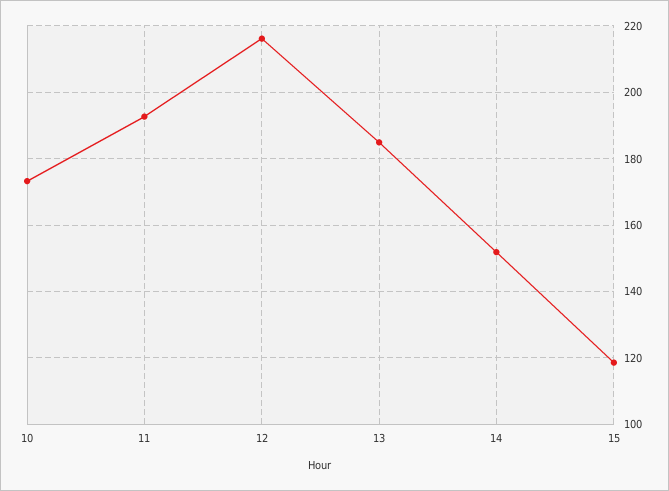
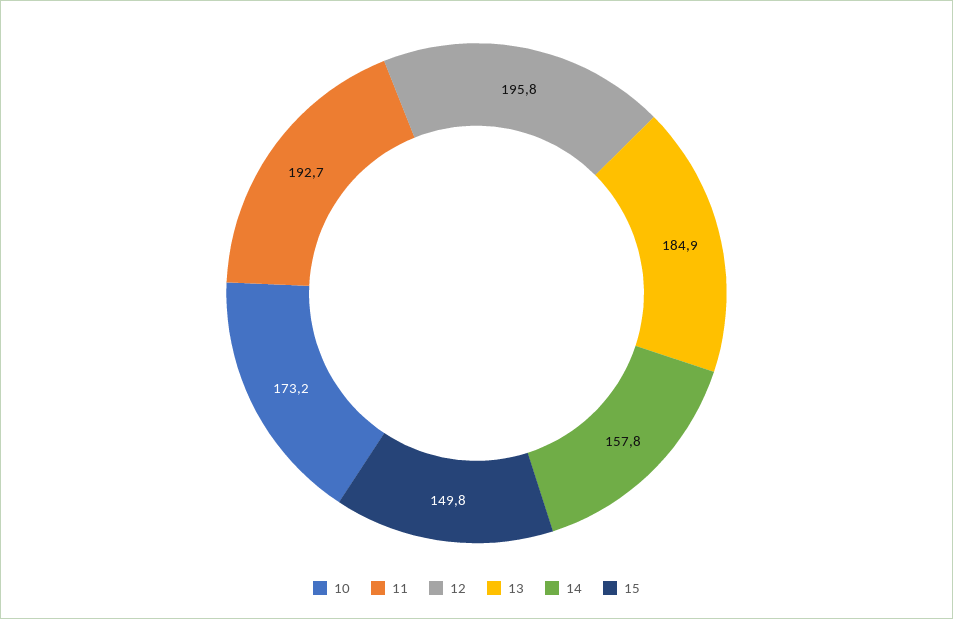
12: 216 -> 195.8
14: 152 -> 157.8
15: 118 -> 149.8

